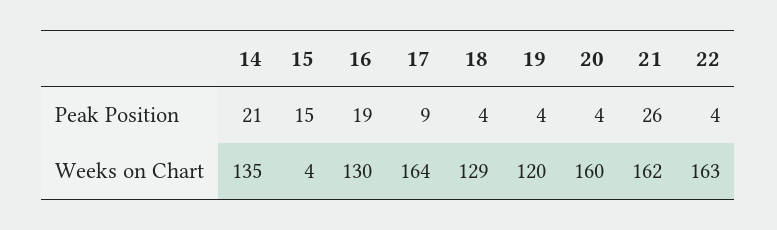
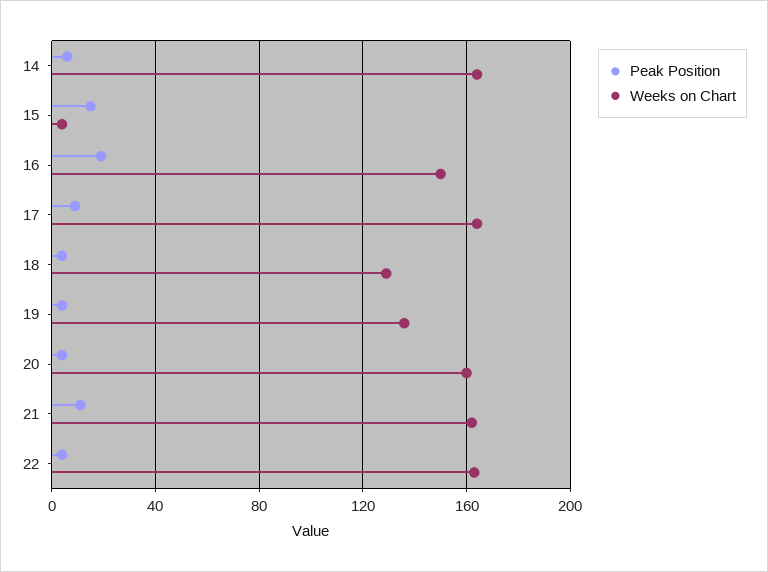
Peak Position, 14: 21 -> 5
Peak Position, 21: 26 -> 10
Weeks on Chart, 14: 135 -> 165
Weeks on Chart, 16: 130 -> 150
Weeks on Chart, 19: 120 -> 135

